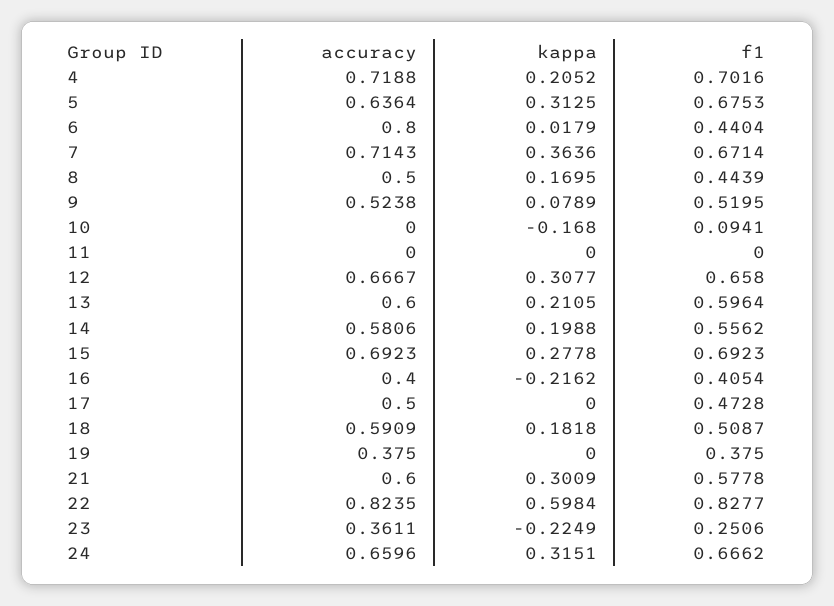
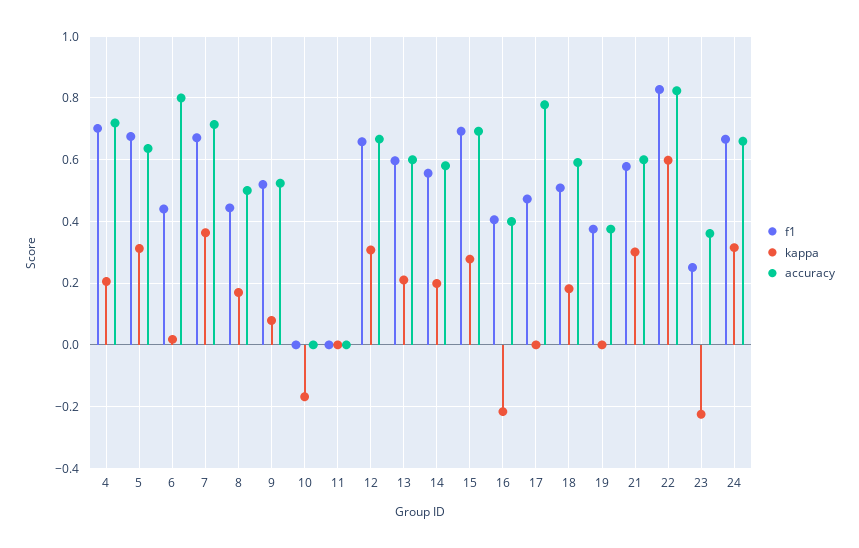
f1, 10: 0.0941 -> 0
accuracy, 17: 0.5 -> 0.78

